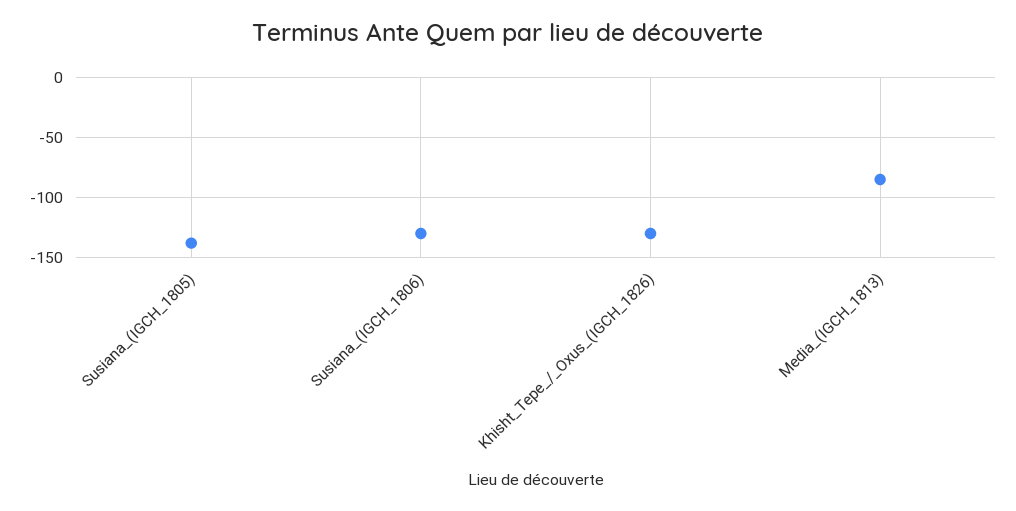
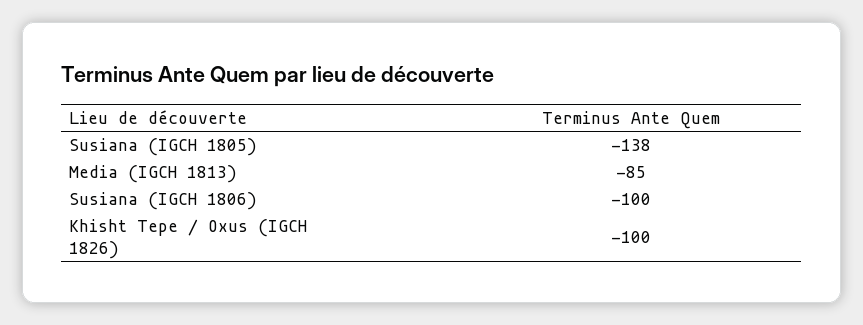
Susiana_(IGCH_1806): -130 -> -100
Khisht_Tepe_/_Oxus_(IGCH_1826): -130 -> -100

